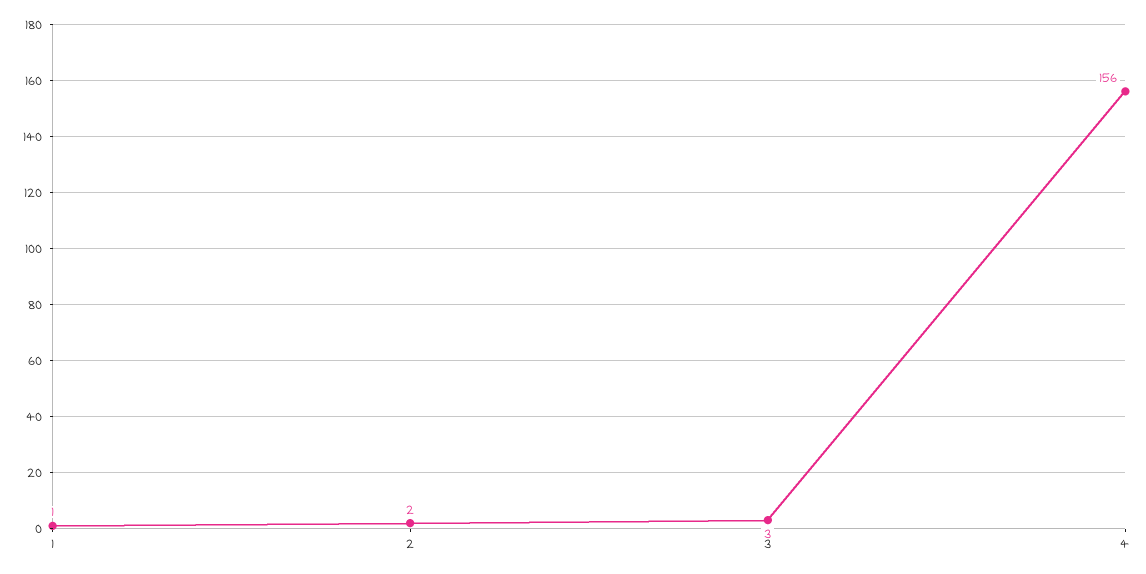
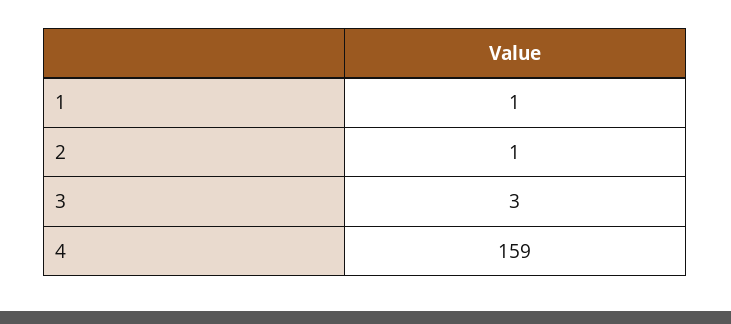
2: 2 -> 1
4: 156 -> 159

